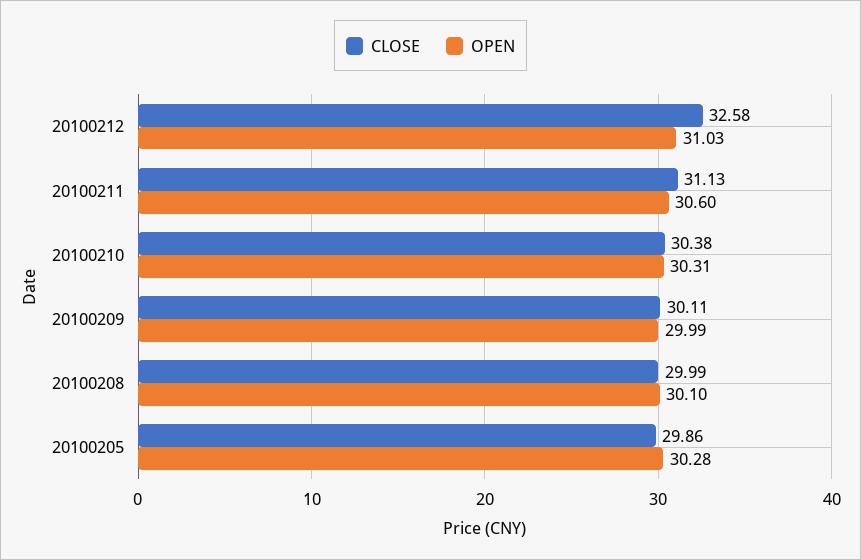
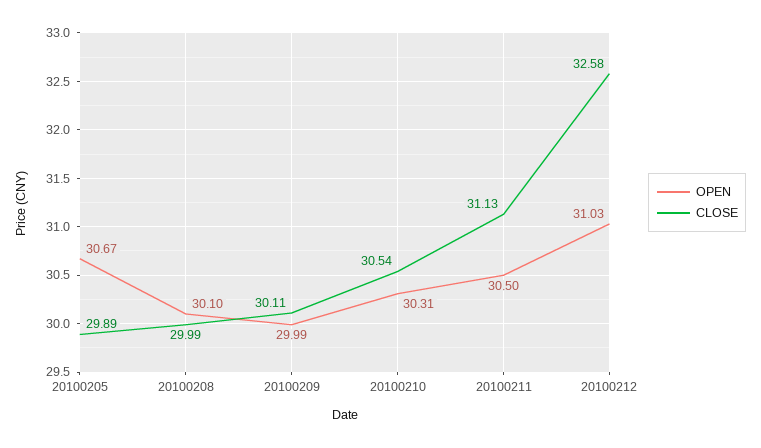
OPEN, 20100211: 30.6 -> 30.5
CLOSE, 20100210: 30.38 -> 30.54
CLOSE, 20100205: 29.86 -> 29.89
OPEN, 20100205: 30.28 -> 30.67

